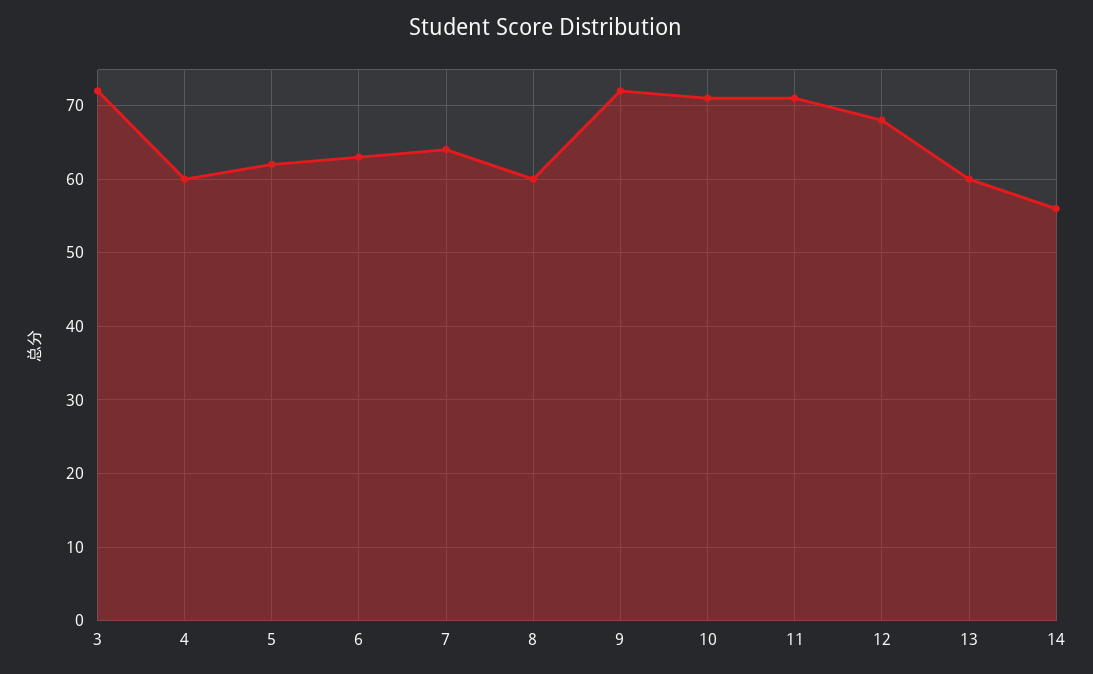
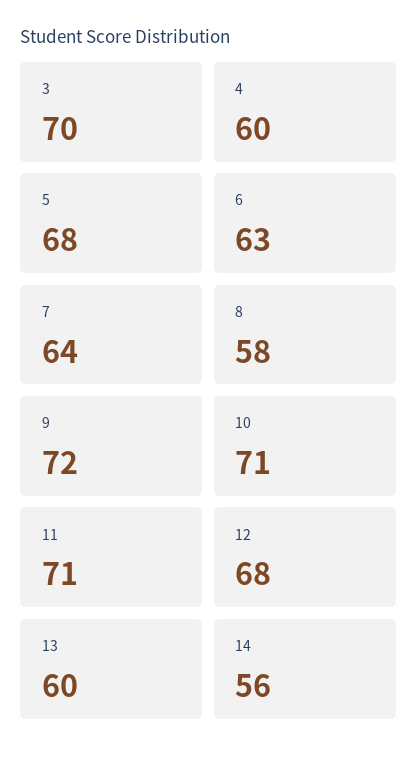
3: 72 -> 70
5: 62 -> 68
8: 60 -> 58

